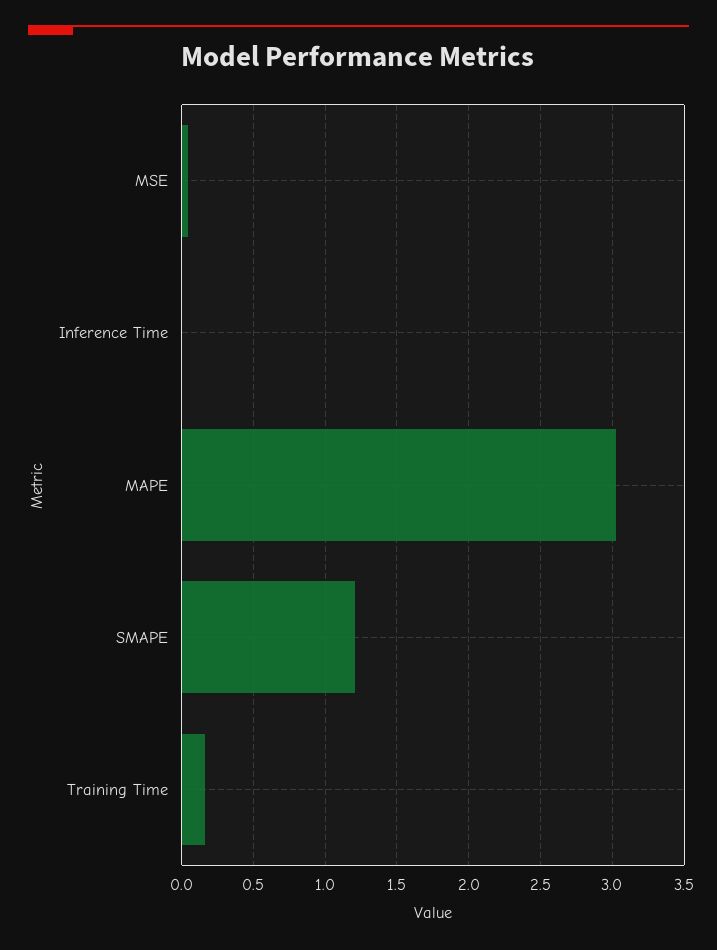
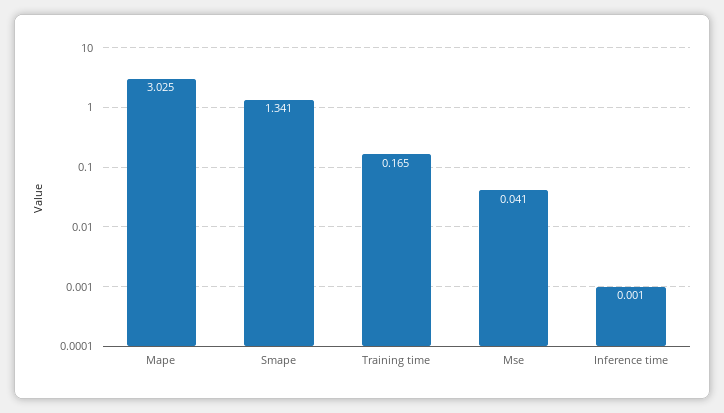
SMAPE: 1.2 -> 1.341

